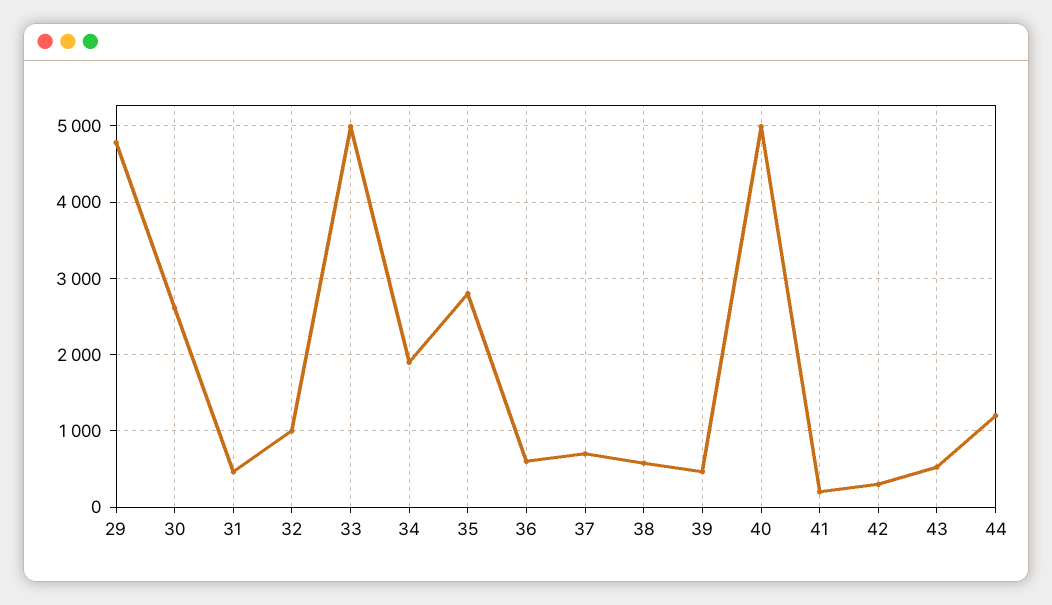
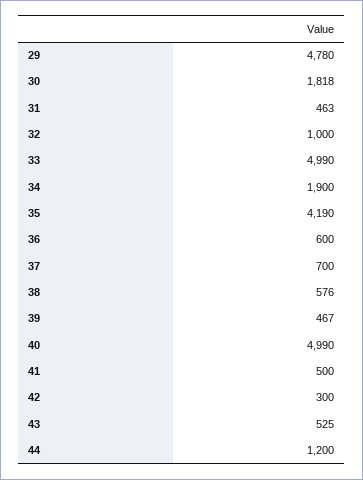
30: 2600 -> 1818
35: 2800 -> 4190
41: 200 -> 500

